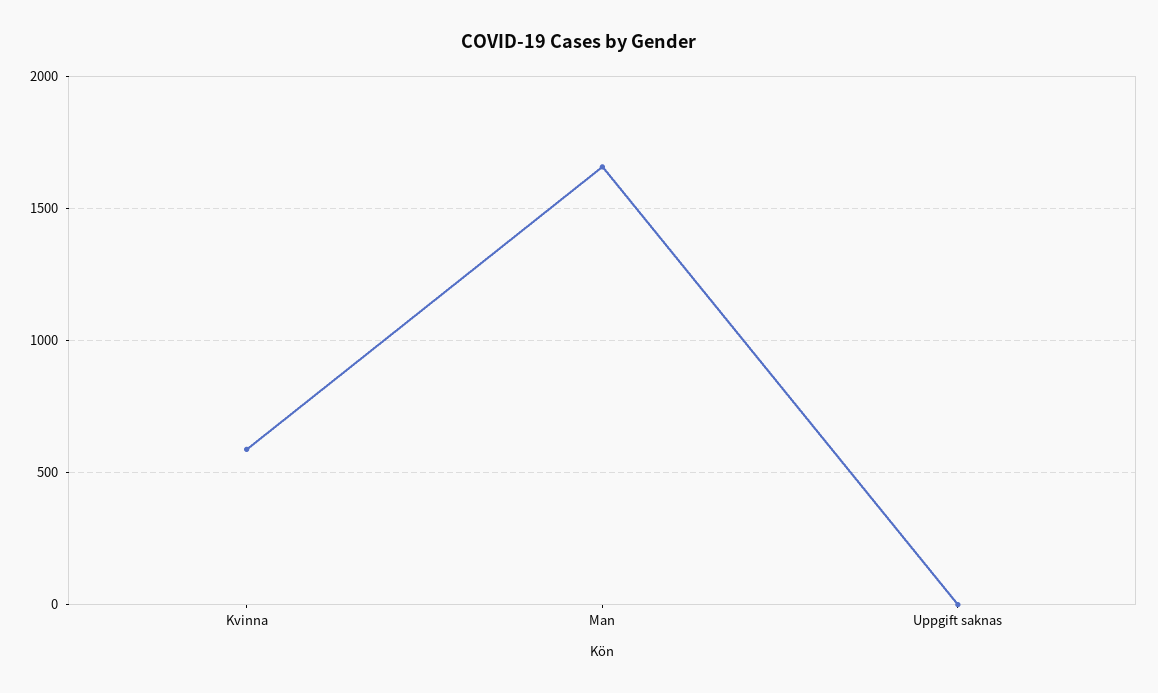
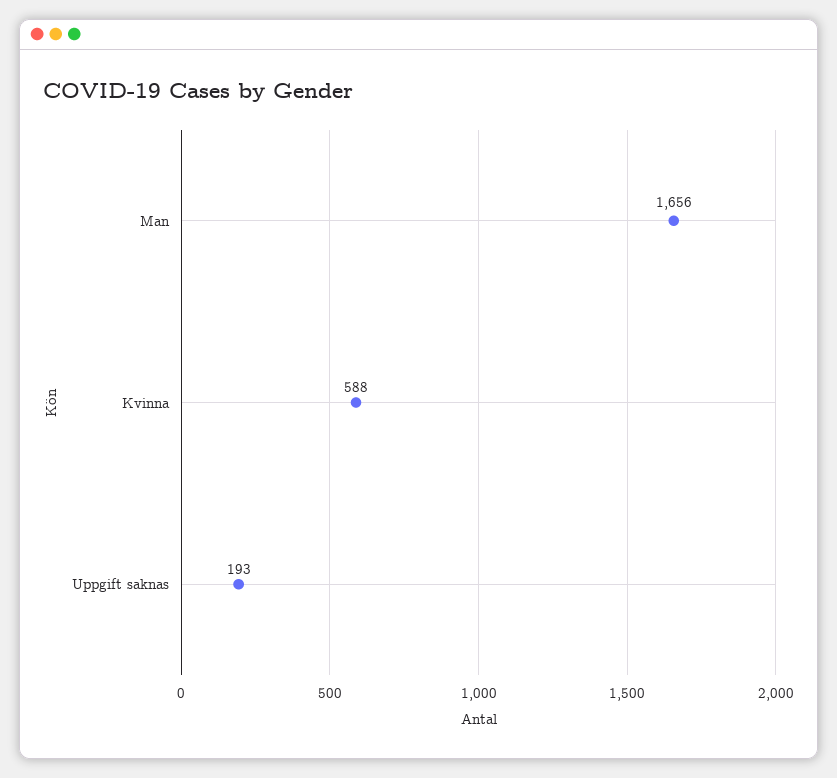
Uppgift saknas: 0 -> 193

